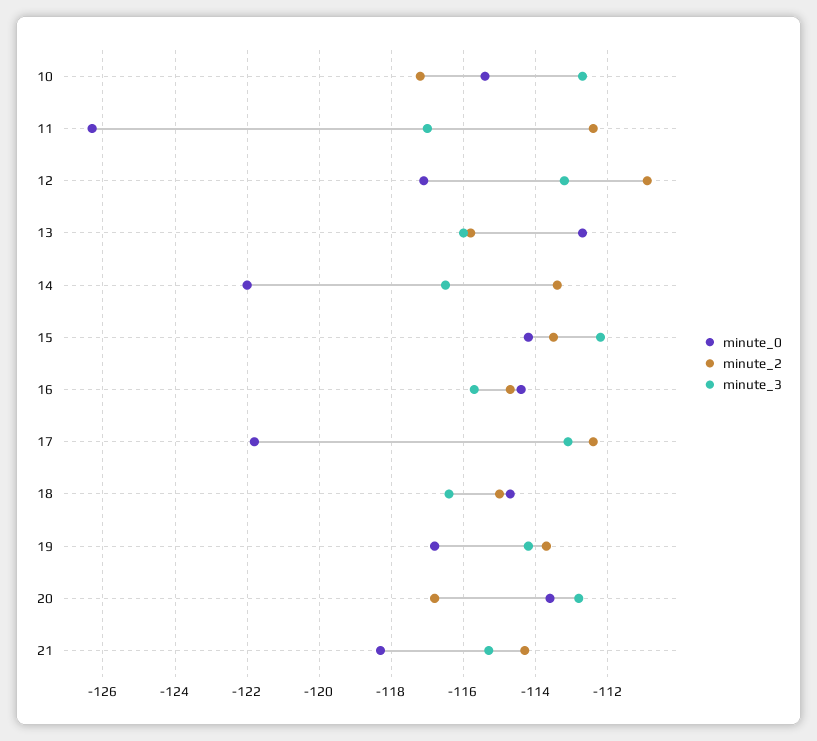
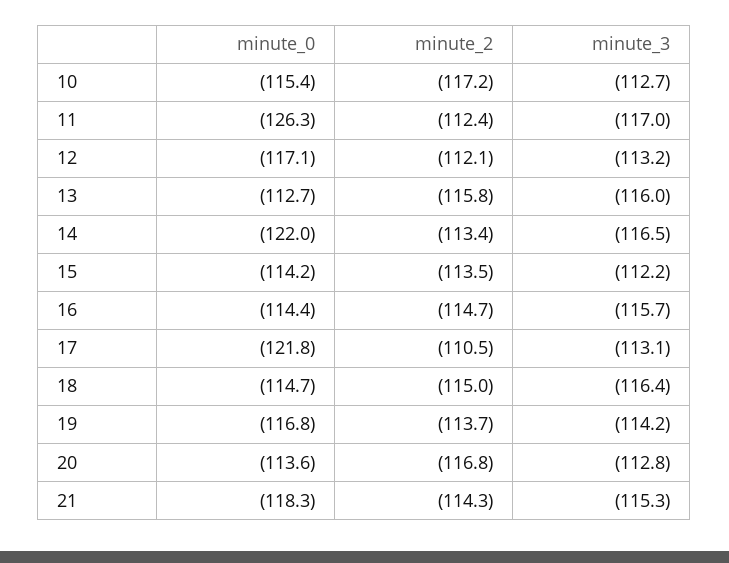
minute_2, 12: -111 -> -112.1
minute_2, 17: -112.5 -> -110.5

